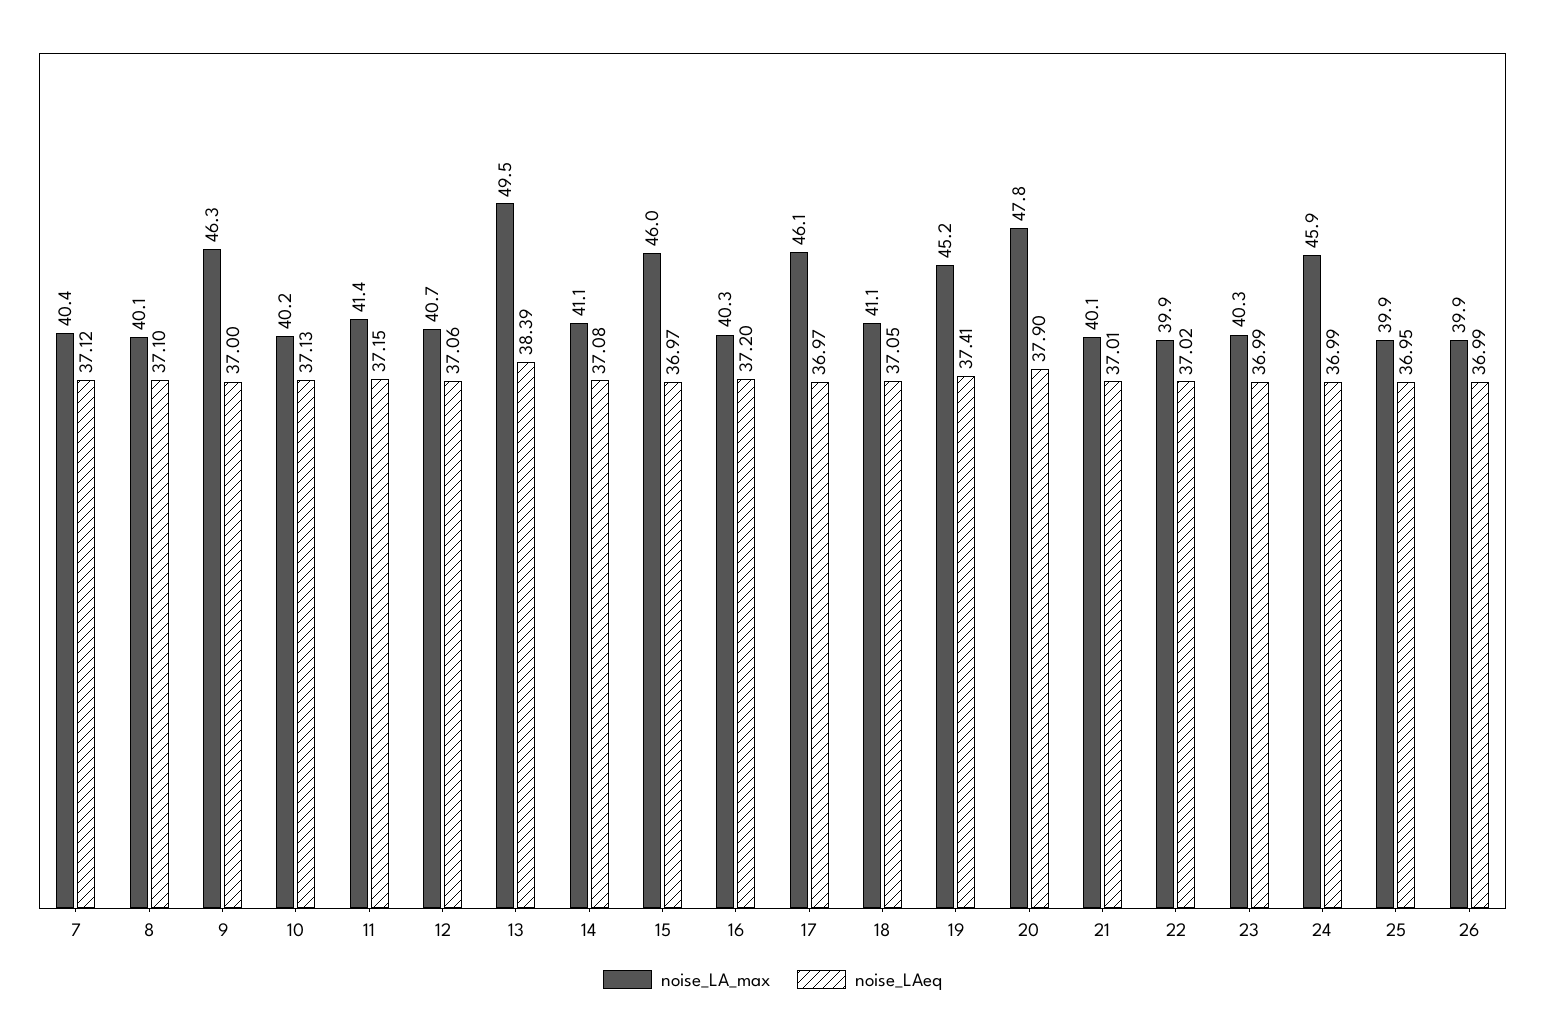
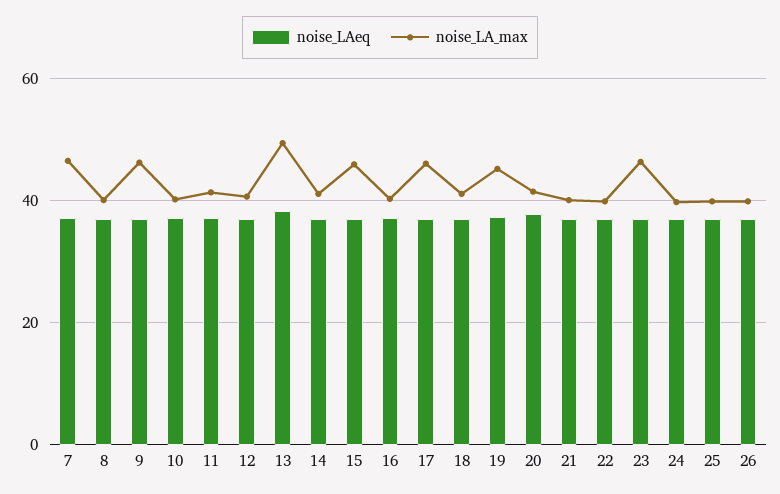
noise_LA_max, 7: 40.4 -> 46
noise_LA_max, 20: 47.8 -> 42
noise_LA_max, 23: 40.3 -> 46
noise_LA_max, 24: 45.9 -> 40

